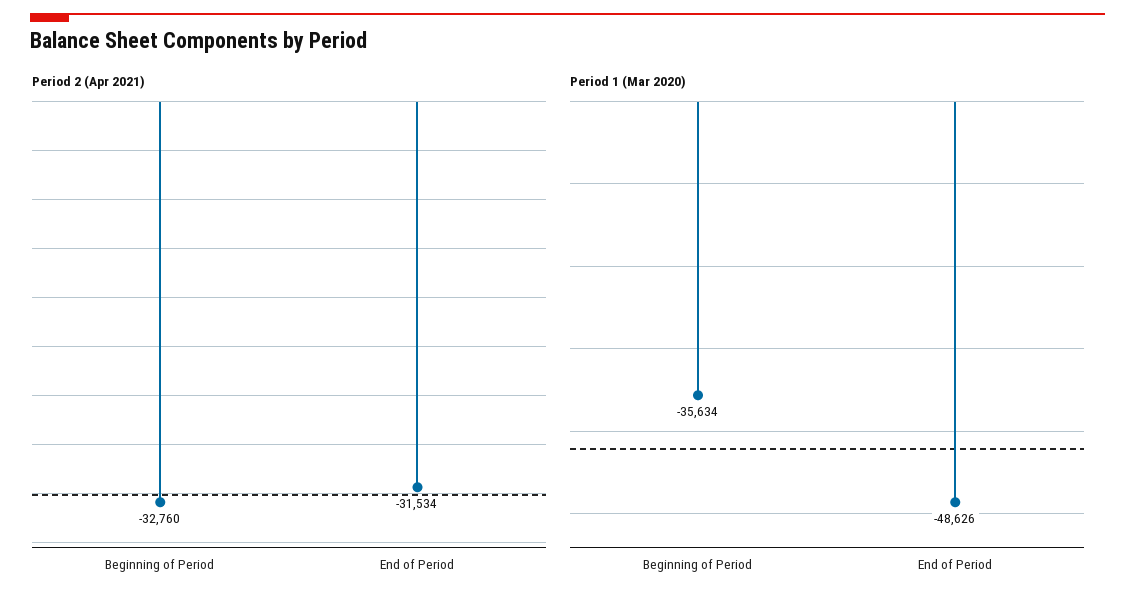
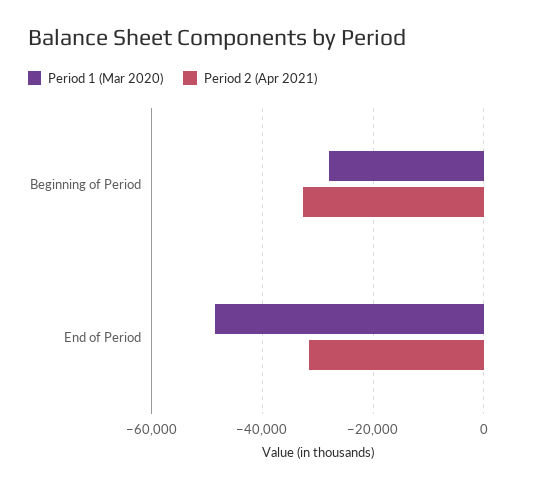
Period 1 (Mar 2020), Beginning of Period: -35634 -> -28000

